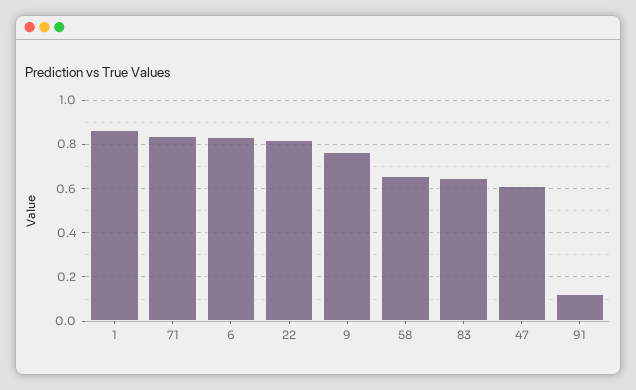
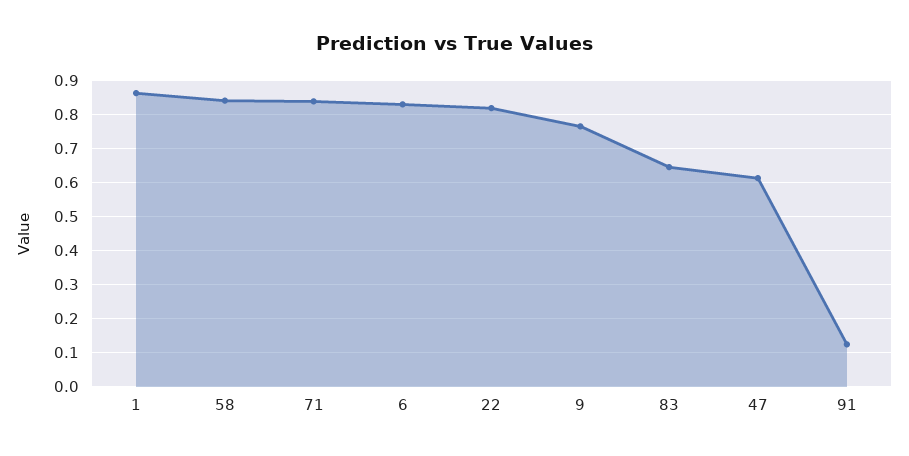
58: 0.65 -> 0.84

